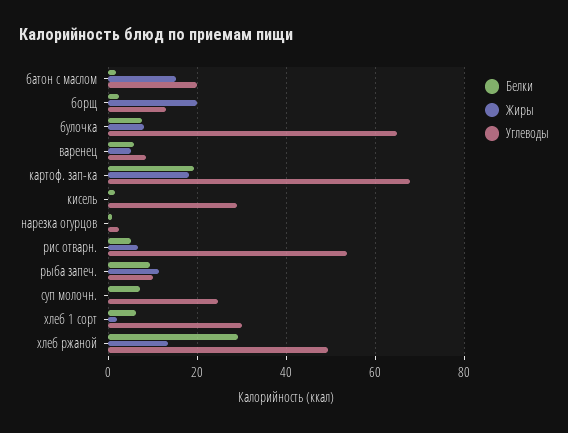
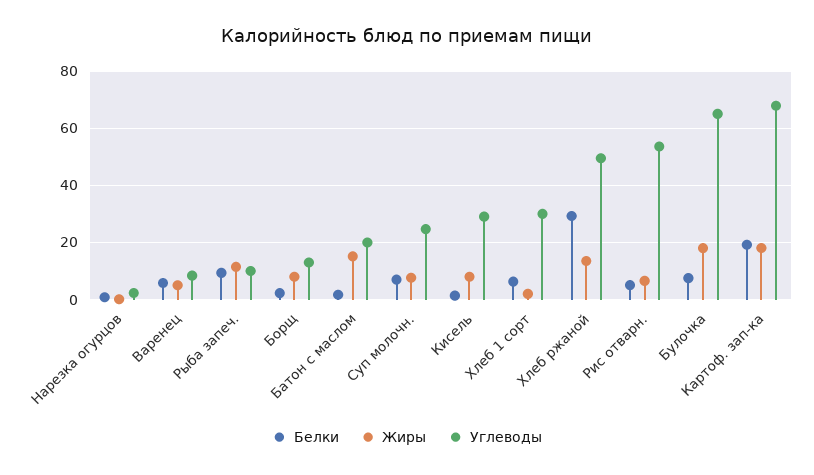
Жиры, борщ: 20 -> 7.5
Жиры, булочка: 8 -> 17.5
Жиры, кисель: 0 -> 7.5
Жиры, суп молочн.: 0 -> 7.5

